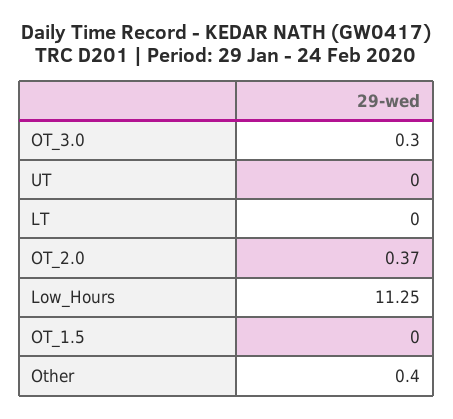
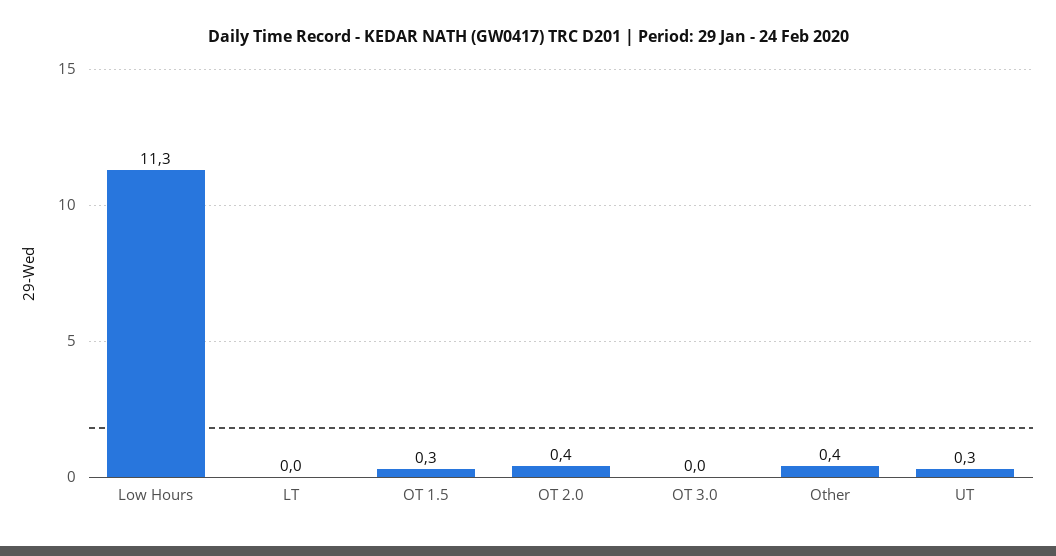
OT_3.0: 0.3 -> 0
UT: 0 -> 0.3
OT_1.5: 0 -> 0.3

